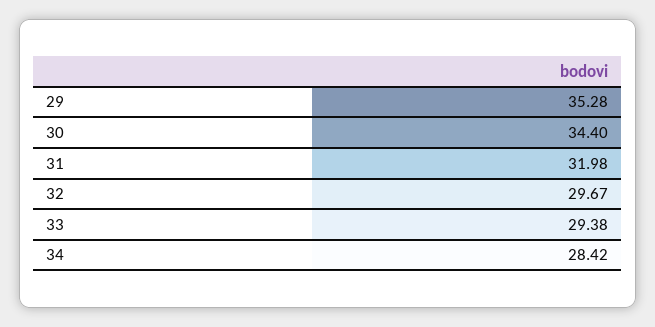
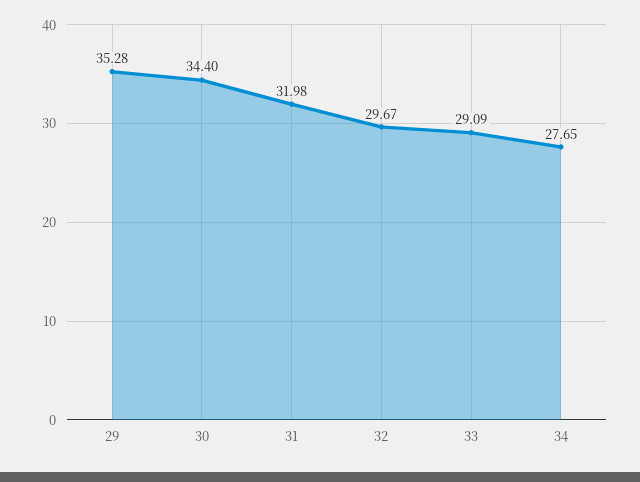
33: 29.38 -> 29.09
34: 28.42 -> 27.65

